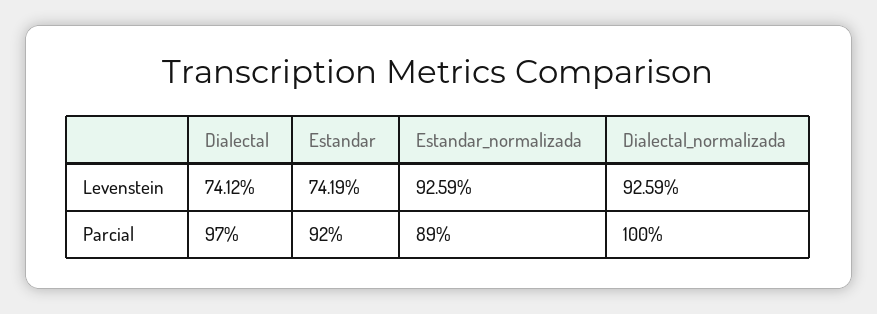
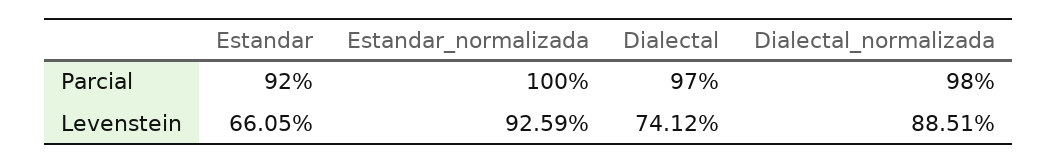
Estandar, Levenstein: 74.19 -> 66.05
Dialectal_normalizada, Levenstein: 92.59 -> 88.51
Estandar_normalizada, Parcial: 89 -> 100
Dialectal_normalizada, Parcial: 100 -> 98

